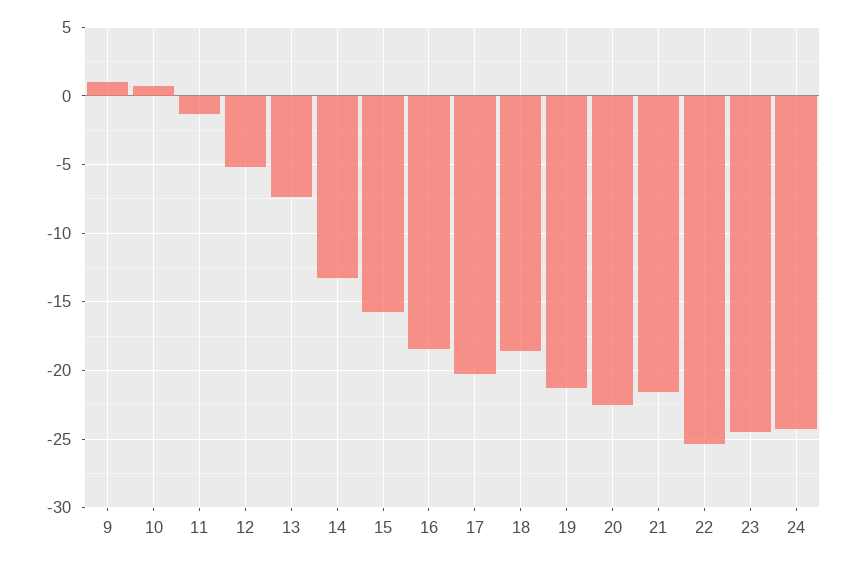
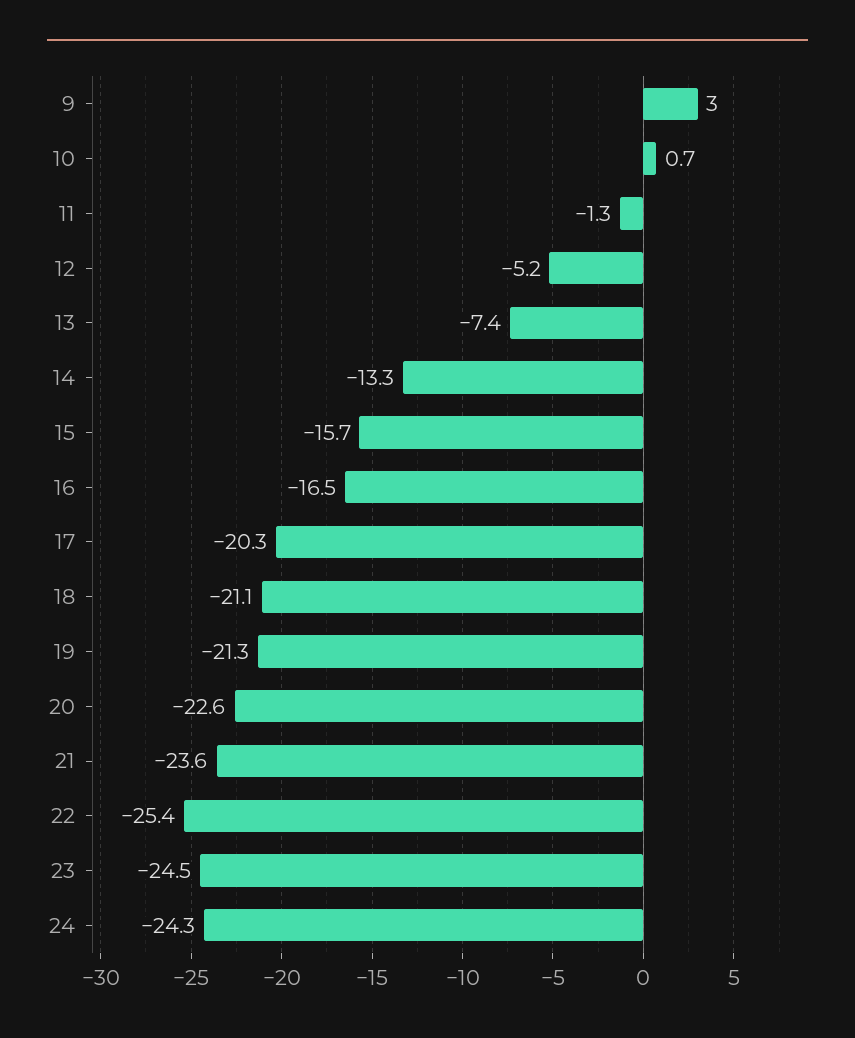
9: 1 -> 3
16: -18.5 -> -16.5
18: -18.5 -> -21.1
21: -21.5 -> -23.6

